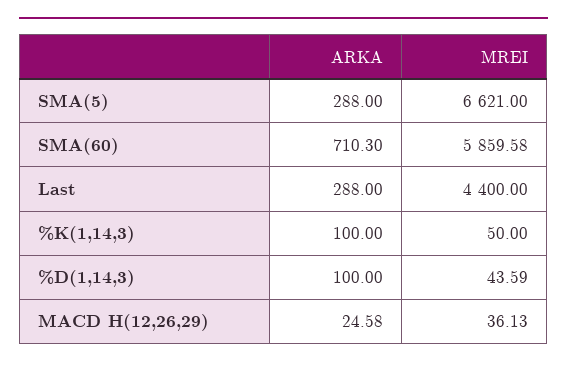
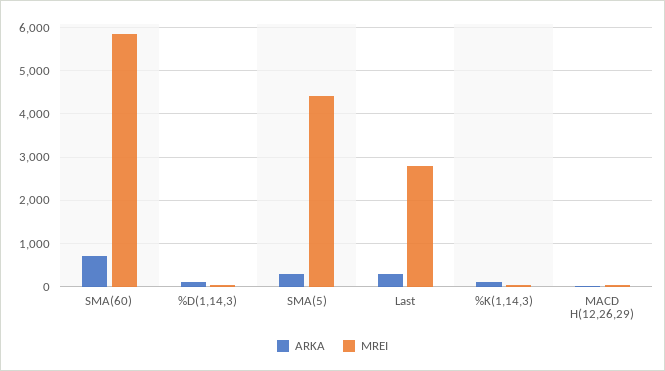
MREI, SMA(5): 6621 -> 4400
MREI, Last: 4400 -> 2800

